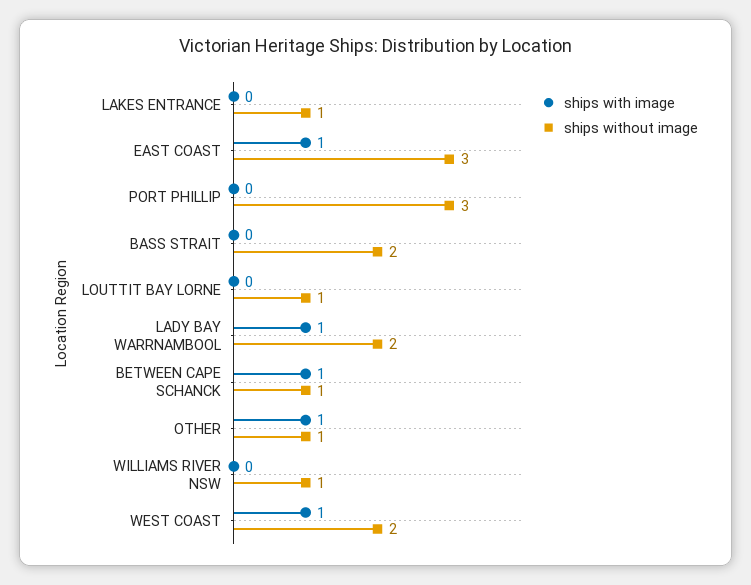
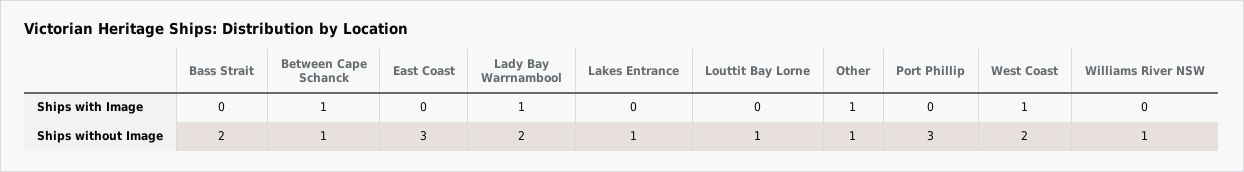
ships with image, EAST COAST: 1 -> 0

